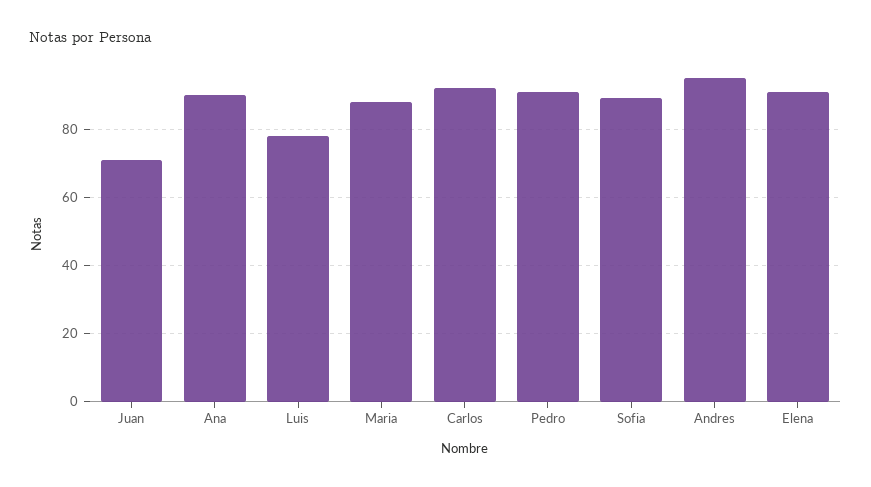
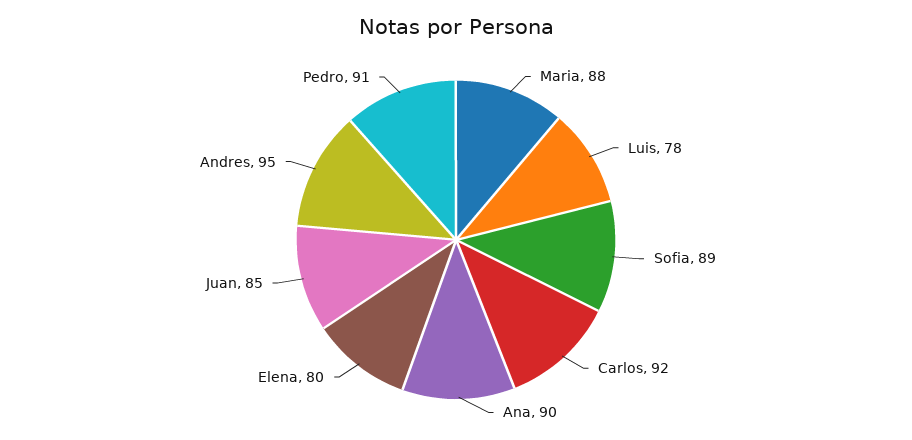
Juan: 70 -> 85
Elena: 90 -> 80

